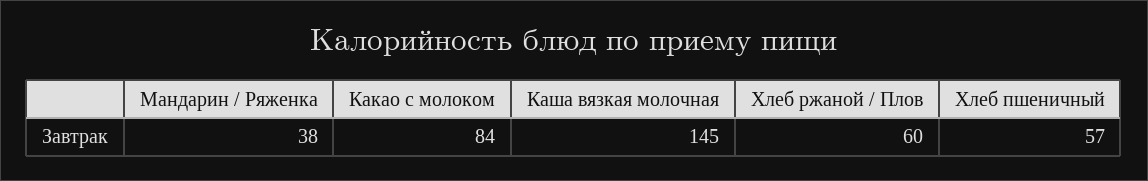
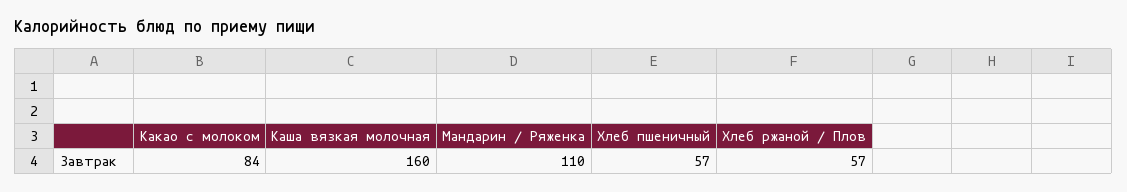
Мандарин / Ряженка: 38 -> 110
Каша вязкая молочная: 145 -> 160
Хлеб ржаной / Плов: 60 -> 57

